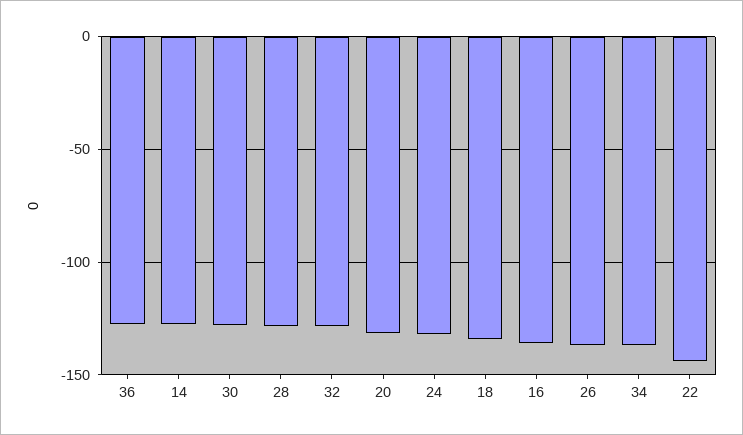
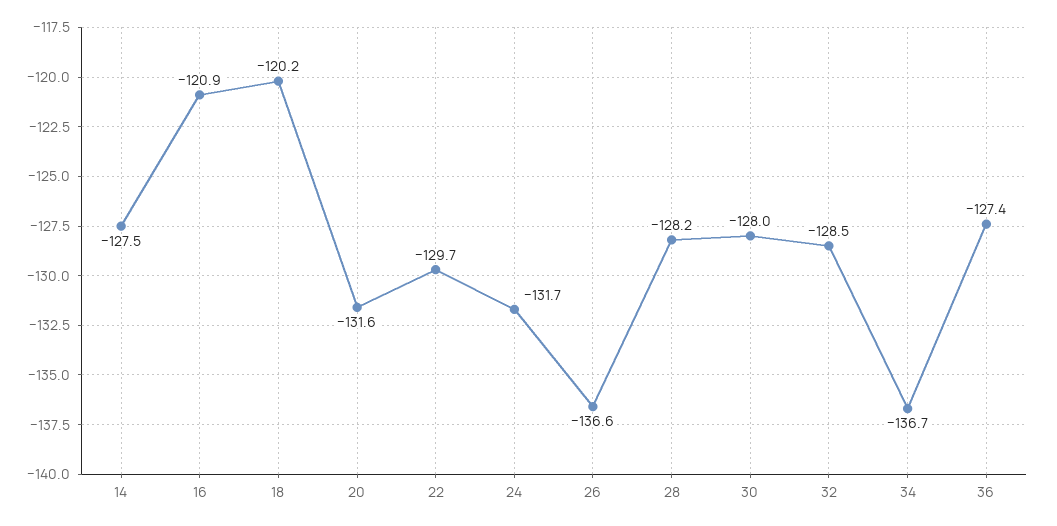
18: -135 -> -120.2
16: -135 -> -120.9
22: -145 -> -129.7

